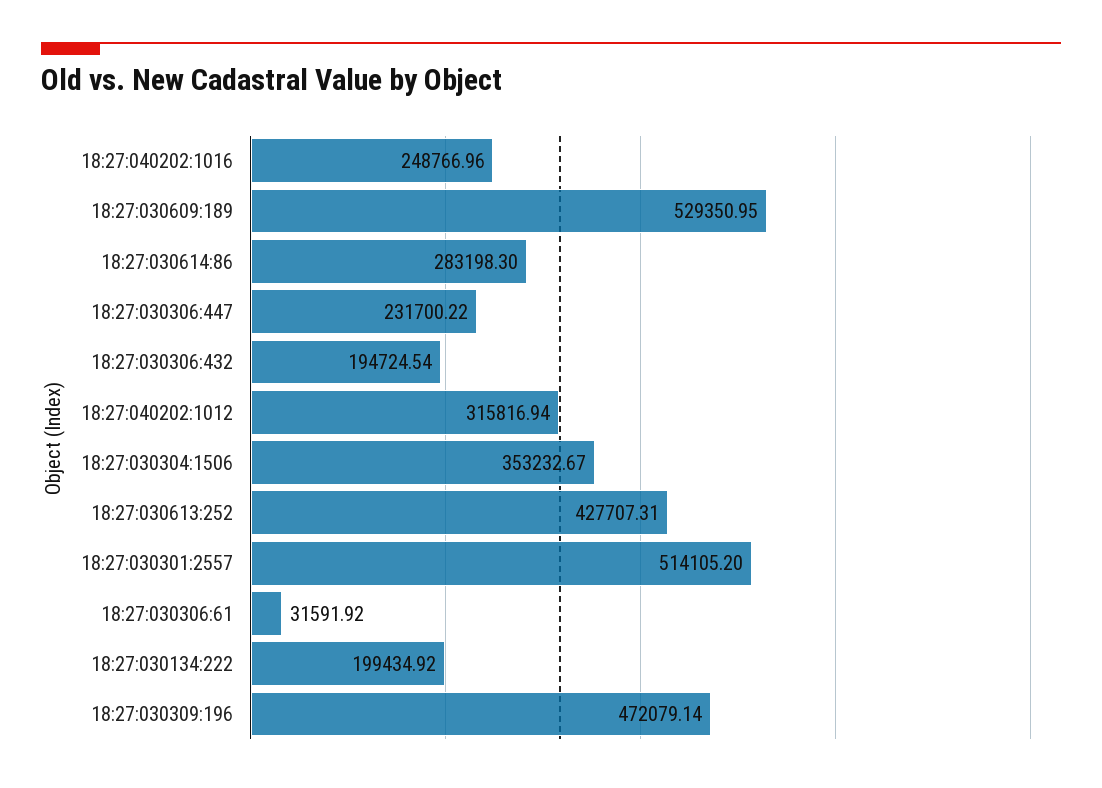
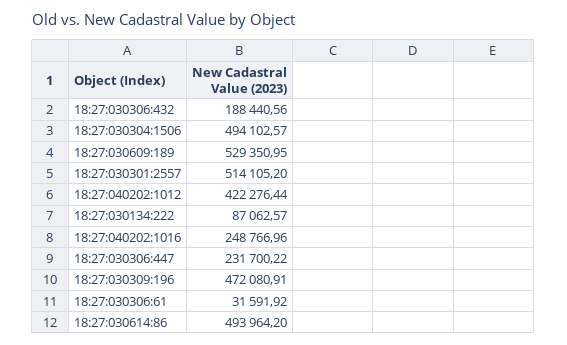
18:27:030614:86: 283198.3 -> 493964.2
18:27:030306:432: 194724.54 -> 188440.56
18:27:040202:1012: 315816.94 -> 422276.44
18:27:030304:1506: 353232.67 -> 494102.57
18:27:030613:252: 427707.31 -> none
18:27:030134:222: 199434.92 -> 87062.57
18:27:030309:196: 472079.14 -> 472080.91

